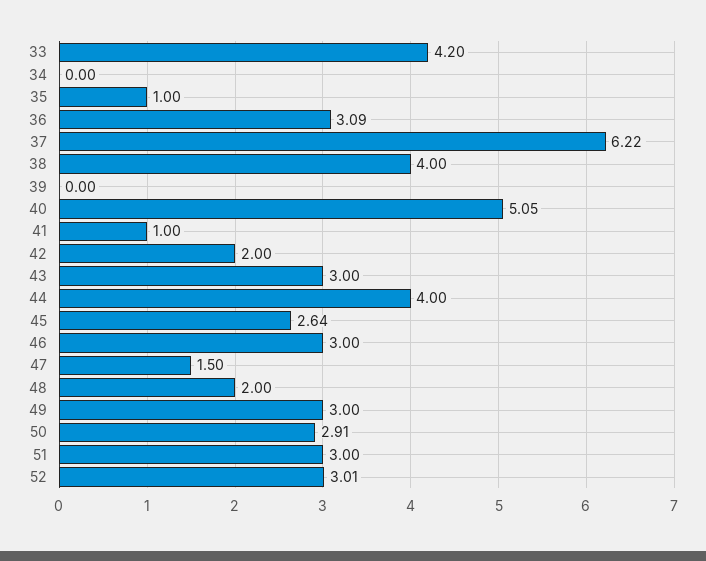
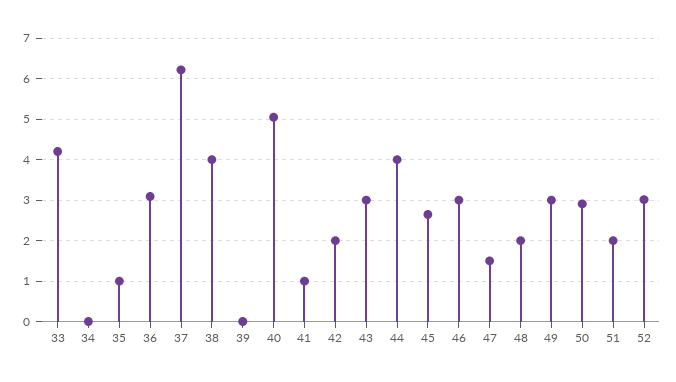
51: 3 -> 2

